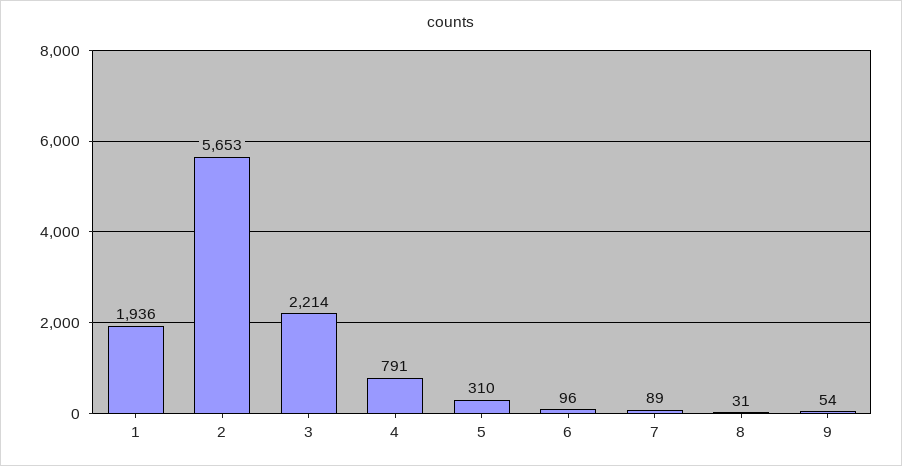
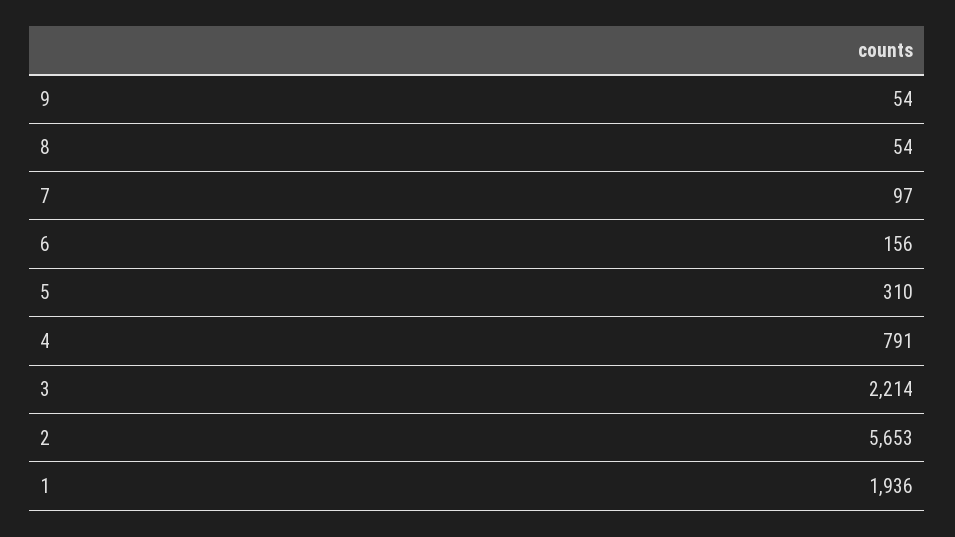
6: 96 -> 156
7: 89 -> 97
8: 31 -> 54

